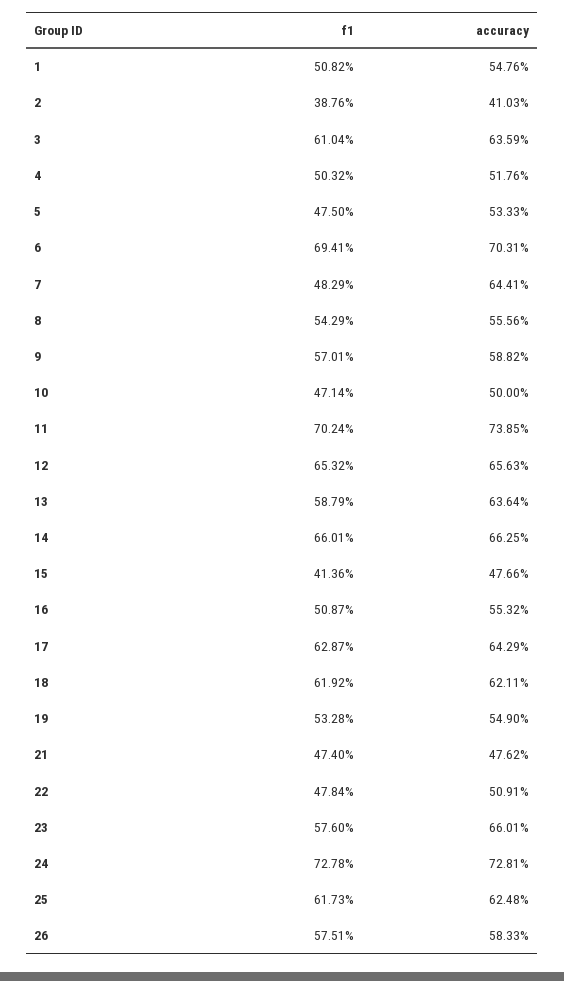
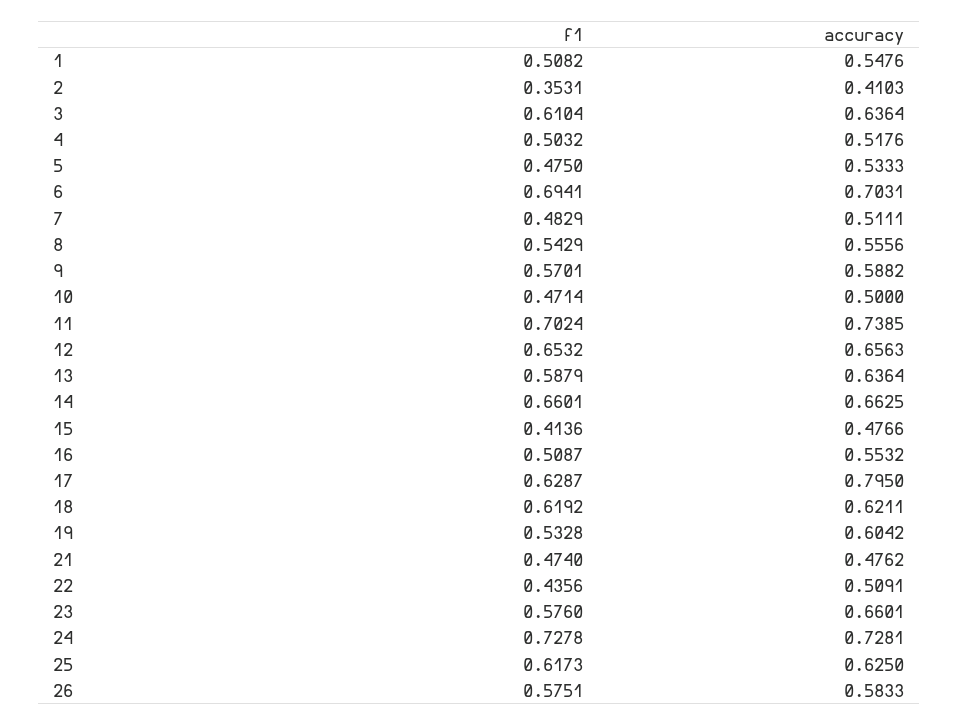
f1, 2: 0.3876 -> 0.3531
accuracy, 3: 0.6359 -> 0.6364
accuracy, 7: 0.6441 -> 0.5111
accuracy, 17: 0.6429 -> 0.795
accuracy, 19: 0.549 -> 0.6042
f1, 22: 0.4784 -> 0.4356
accuracy, 25: 0.6248 -> 0.625

